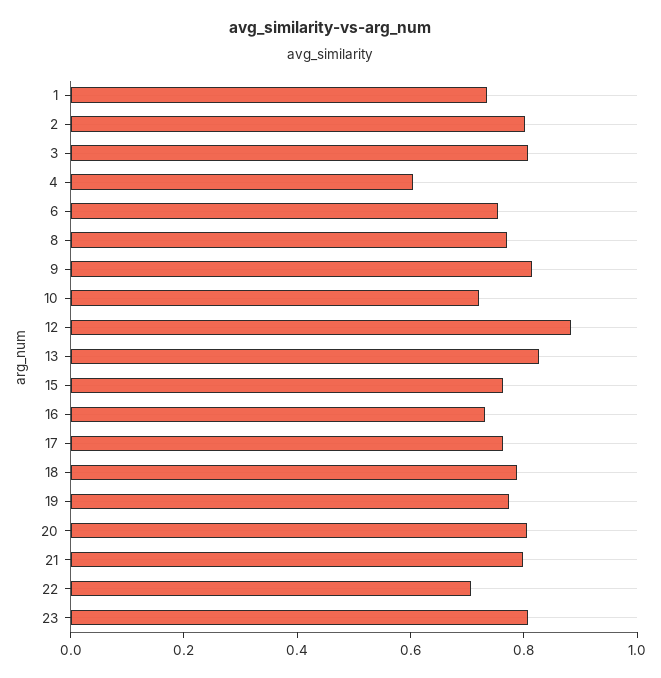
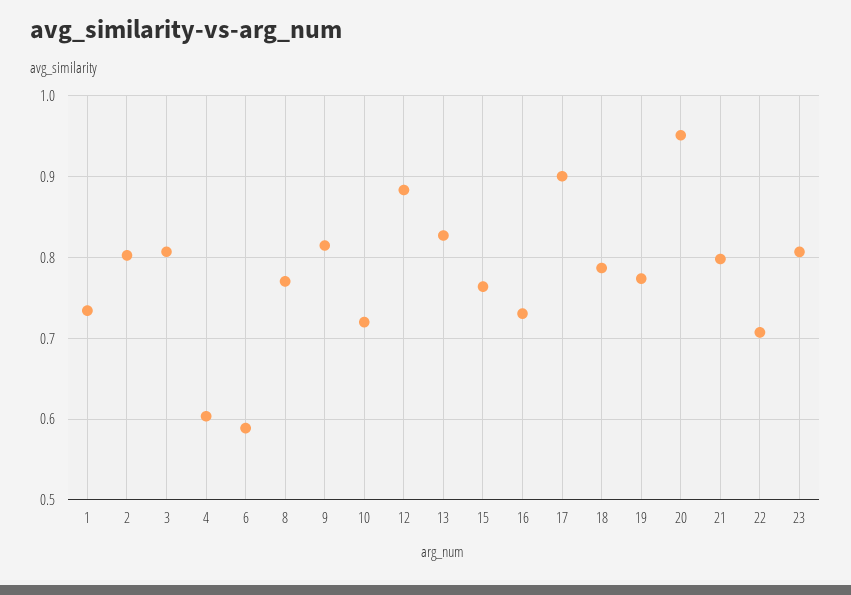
6: 0.75 -> 0.59
17: 0.75 -> 0.9
20: 0.8 -> 0.95

